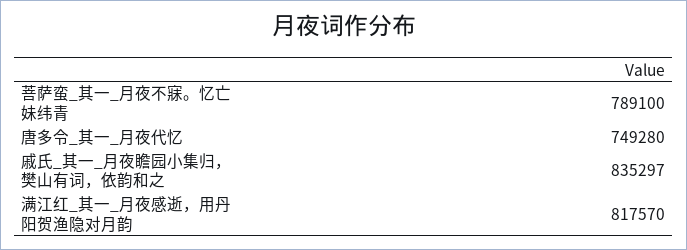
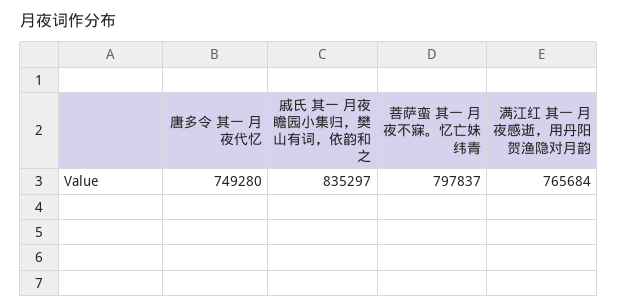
菩萨蛮_其一_月夜不寐。忆亡妹纬青: 789100 -> 797837
满江红_其一_月夜感逝，用丹阳贺渔隐对月韵: 817570 -> 765684

